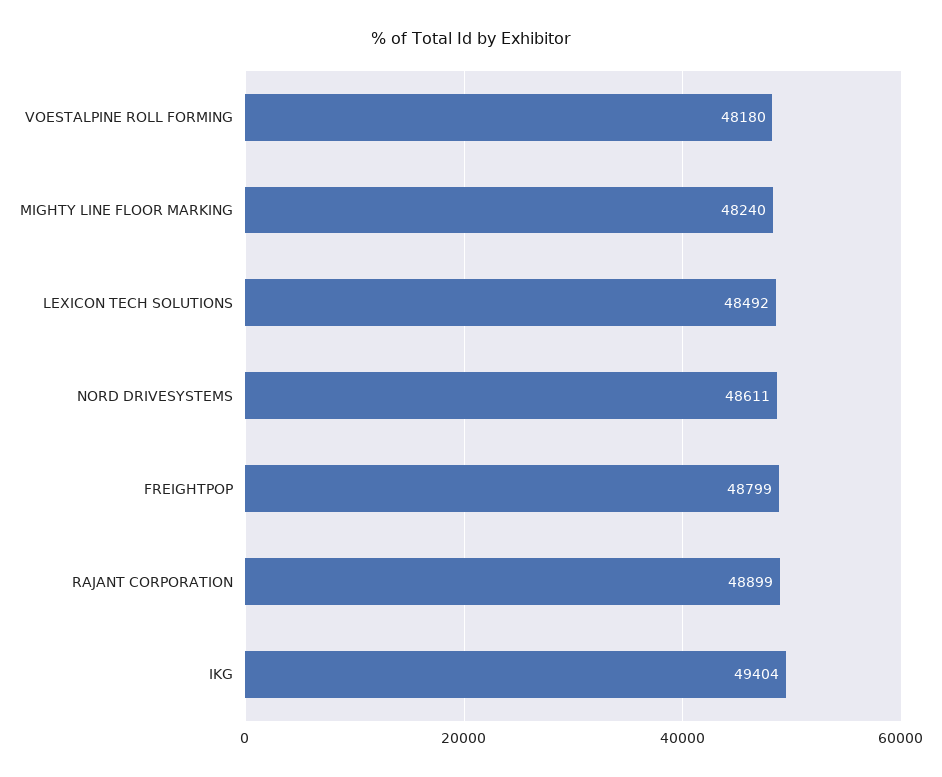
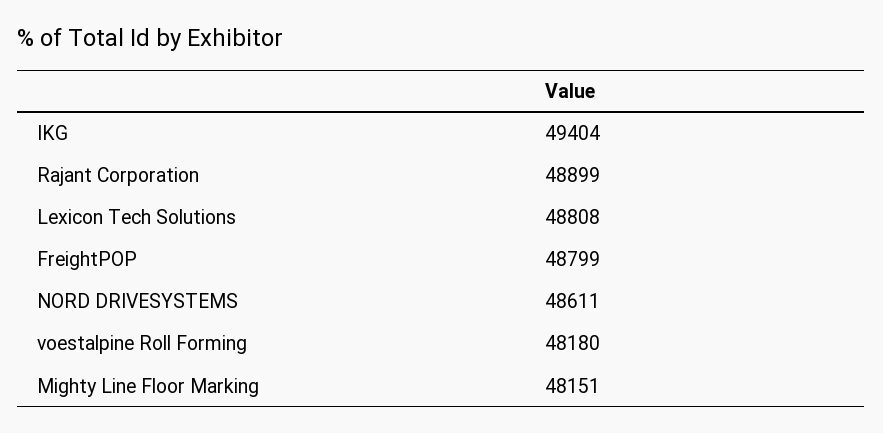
MIGHTY LINE FLOOR MARKING: 48240 -> 48151
LEXICON TECH SOLUTIONS: 48492 -> 48808

